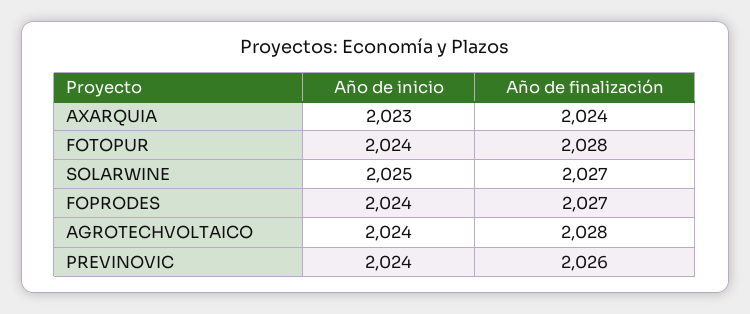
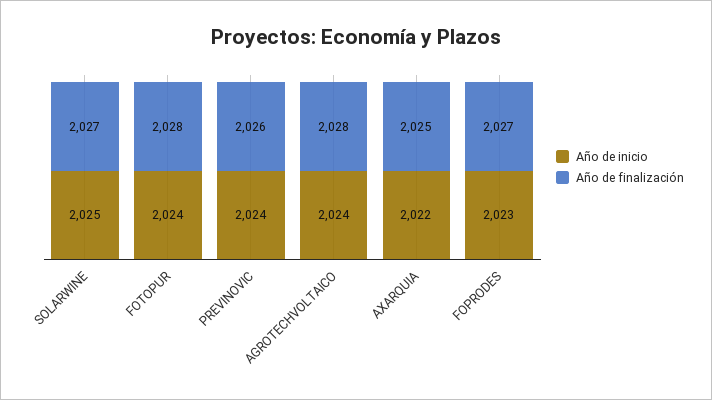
Año de inicio, AXARQUIA: 2023 -> 2022
Año de finalización, AXARQUIA: 2024 -> 2025
Año de inicio, FOPRODES: 2024 -> 2023

